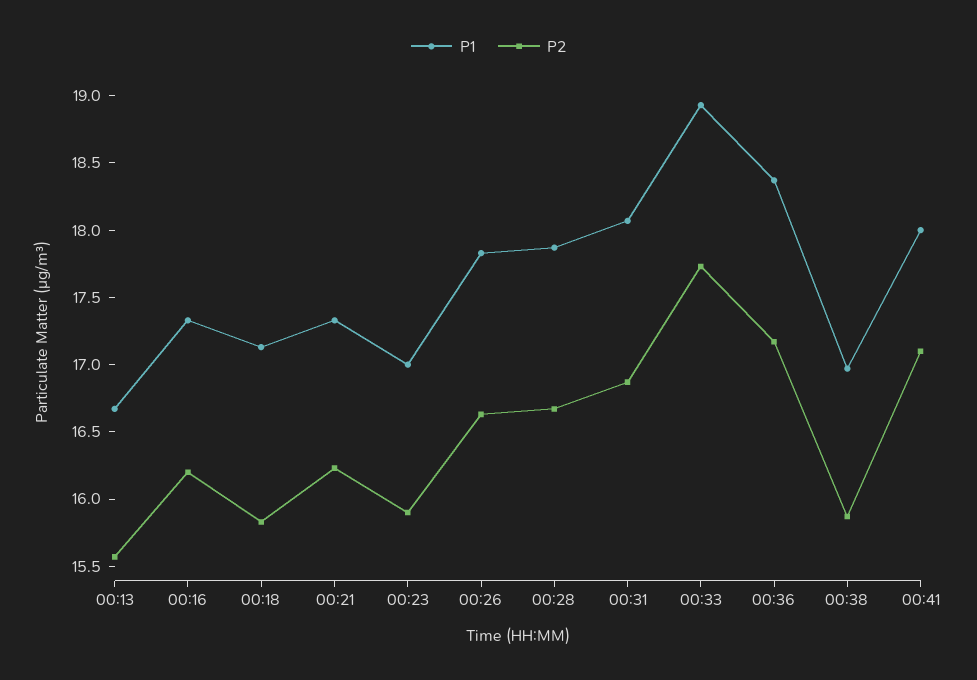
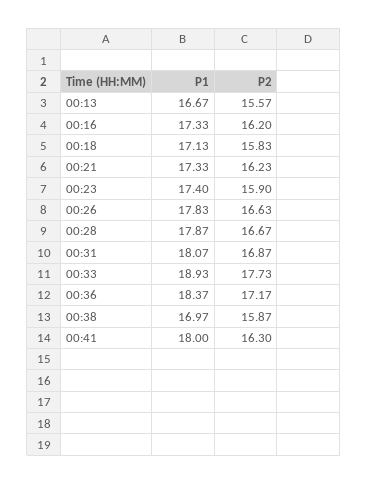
P1, 00:23: 17 -> 17.4
P2, 00:41: 17.1 -> 16.3

